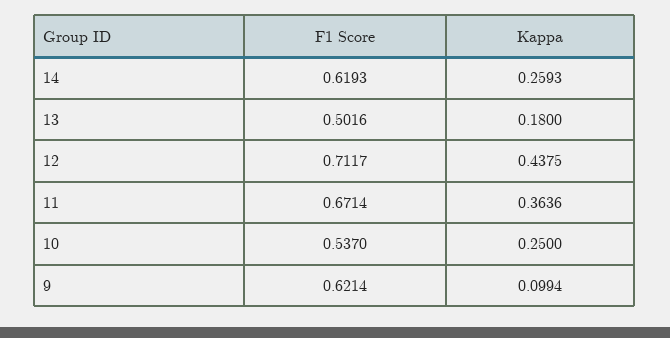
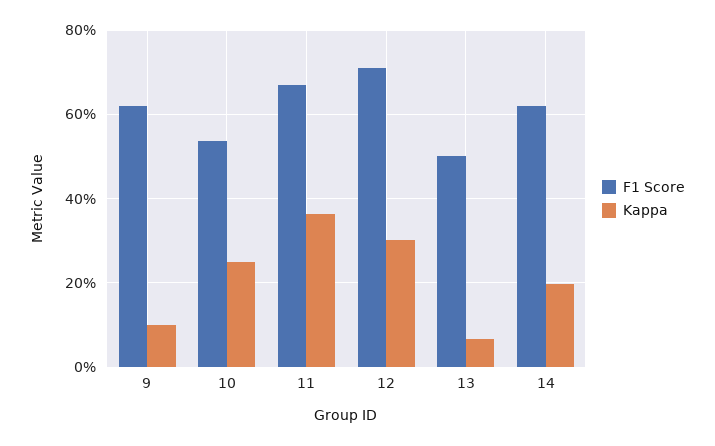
Kappa, 14: 0.2593 -> 0.2
Kappa, 13: 0.18 -> 0.06
Kappa, 12: 0.4375 -> 0.3

